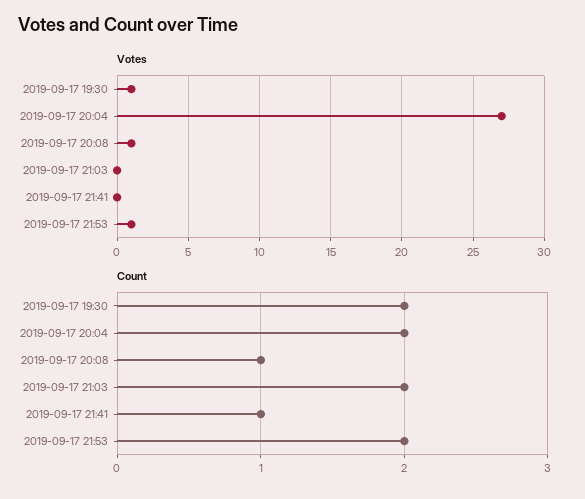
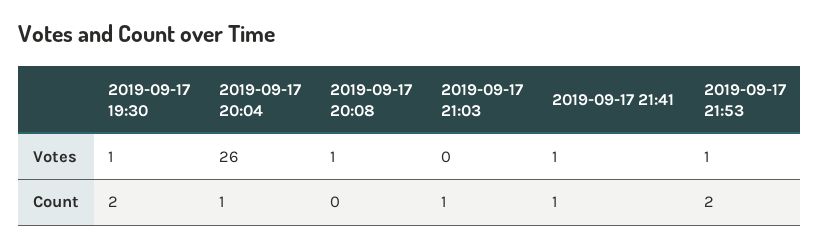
Votes, 2019-09-17 20:04: 27 -> 26
Votes, 2019-09-17 21:41: 0 -> 1
Count, 2019-09-17 20:04: 2 -> 1
Count, 2019-09-17 20:08: 1 -> 0
Count, 2019-09-17 21:03: 2 -> 1

